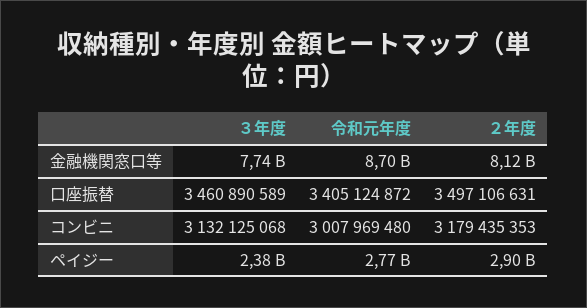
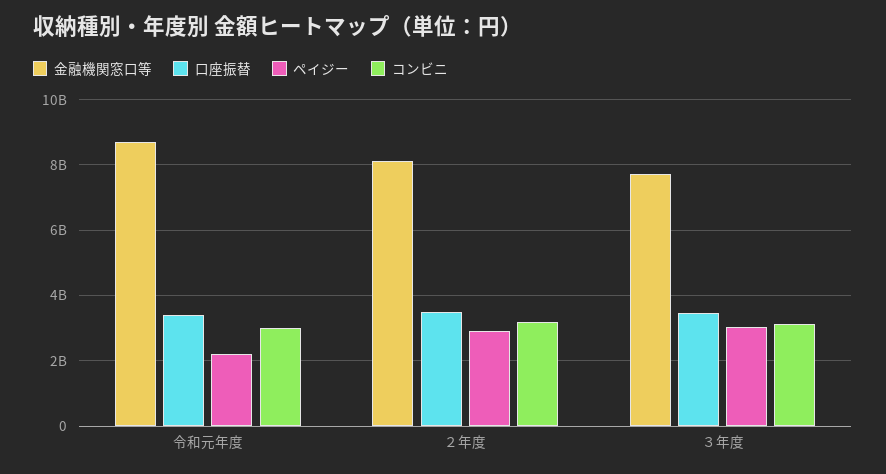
ペイジー, ３年度: 2380000000 -> 3000000000
ペイジー, 令和元年度: 2770000000 -> 2200000000

